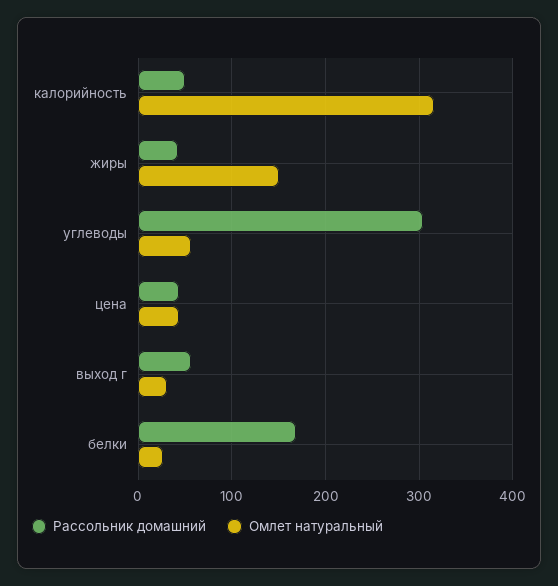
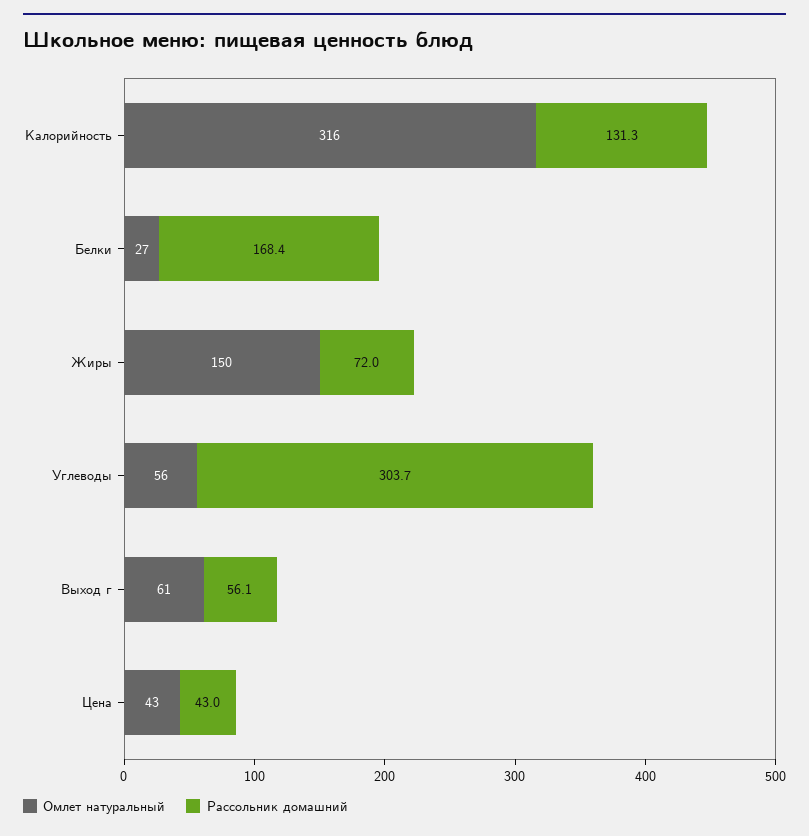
Рассольник домашний, калорийность: 50 -> 131.3
Рассольник домашний, жиры: 40 -> 72
Омлет натуральный, выход г: 30 -> 61

